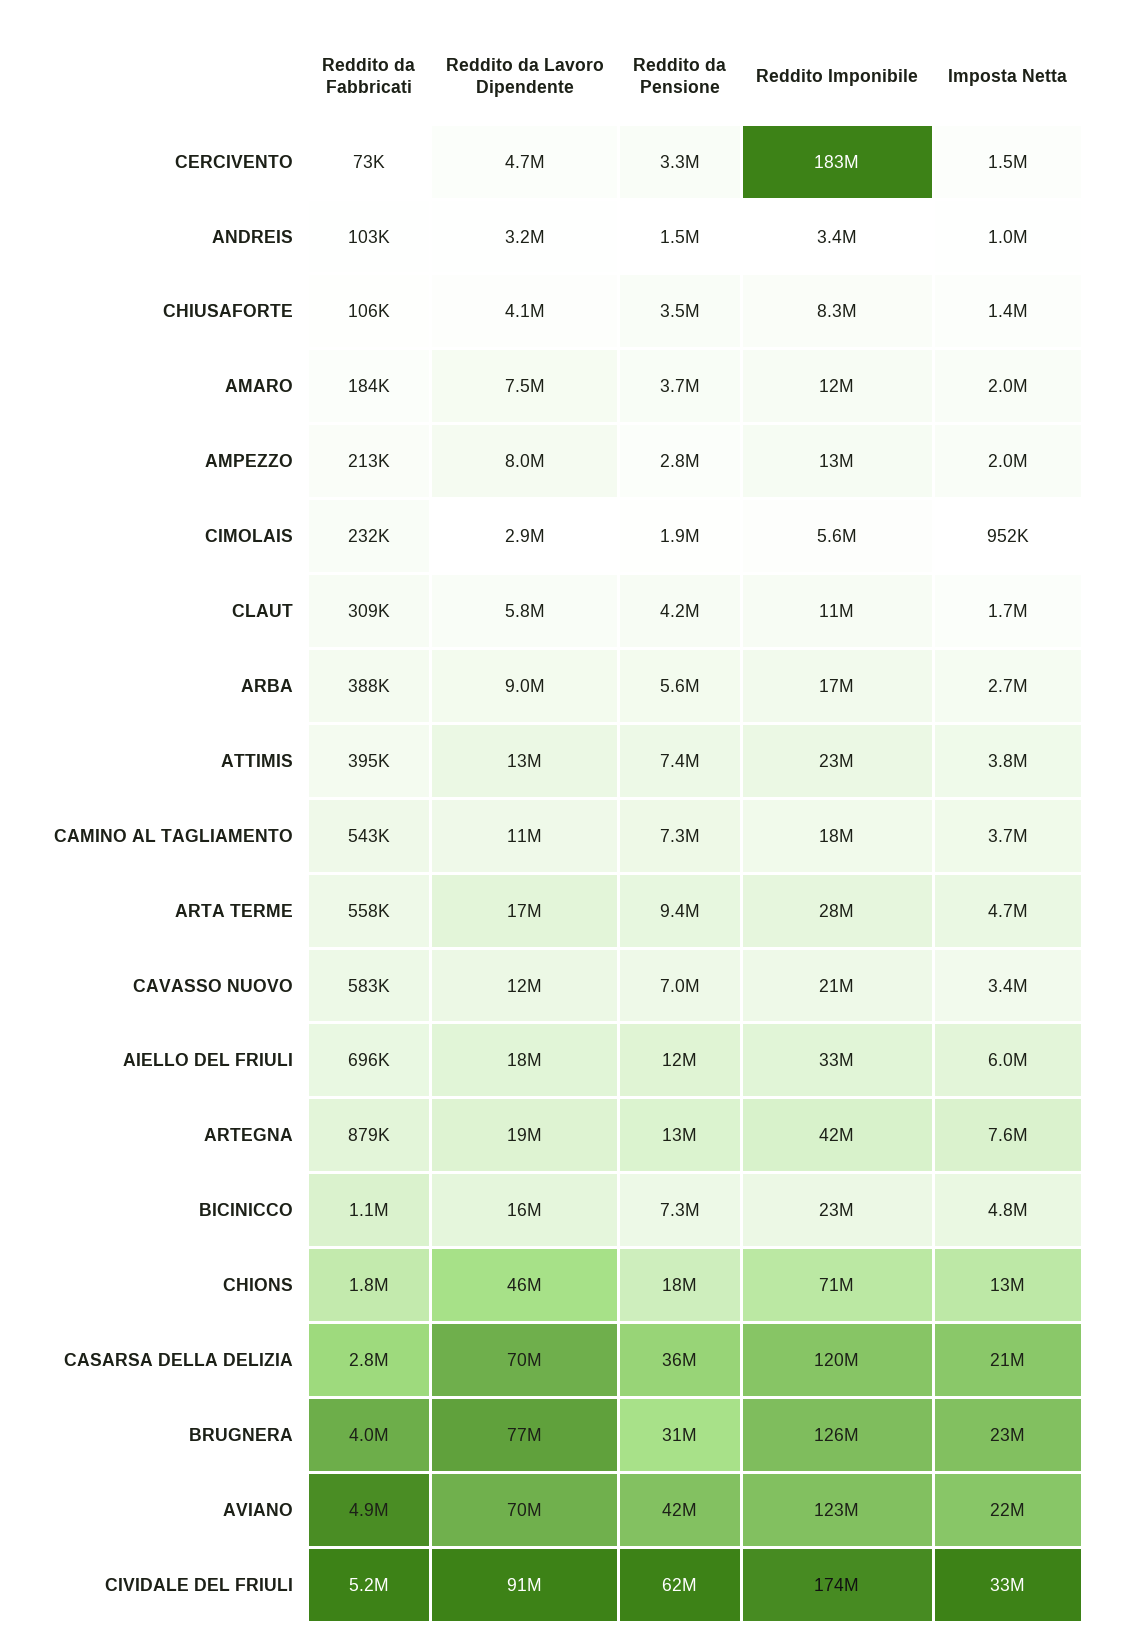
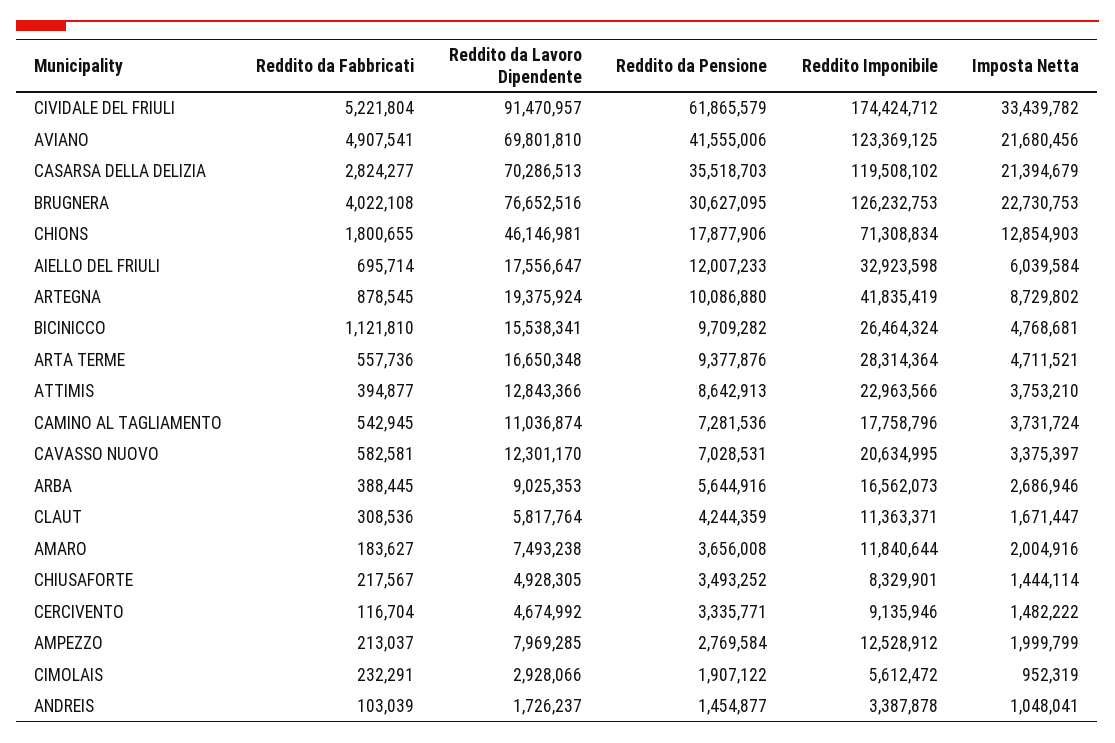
Reddito da Fabbricati, CERCIVENTO: 73000 -> 116704
Reddito Imponibile, CERCIVENTO: 183000000 -> 9135946
Reddito da Lavoro Dipendente, ANDREIS: 3200000 -> 1726237
Reddito da Fabbricati, CHIUSAFORTE: 106000 -> 217567
Reddito da Lavoro Dipendente, CHIUSAFORTE: 4100000 -> 4928305
Reddito da Pensione, ATTIMIS: 7400000 -> 8642913
Reddito da Pensione, ARTEGNA: 13000000 -> 10086880
Imposta Netta, ARTEGNA: 7600000 -> 8729802
Reddito da Pensione, BICINICCO: 7300000 -> 9709282
Reddito Imponibile, BICINICCO: 23000000 -> 26464324

